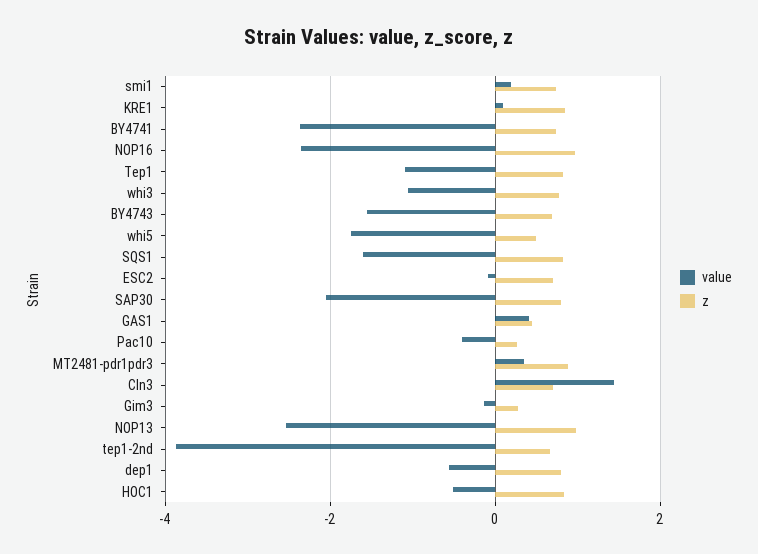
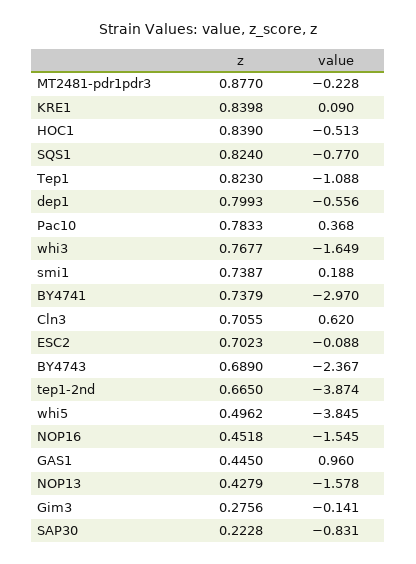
value, BY4741: -2.4 -> -2.97
value, NOP16: -2.4 -> -1.545
z, NOP16: 1 -> 0.4518
value, whi3: -1 -> -1.649
value, BY4743: -1.6 -> -2.367
value, whi5: -1.8 -> -3.845
value, SQS1: -1.6 -> -0.77
value, SAP30: -2 -> -0.831
z, SAP30: 0.8 -> 0.2228
value, GAS1: 0.4 -> 0.96
value, Pac10: -0.4 -> 0.368
z, Pac10: 0.2 -> 0.7833
value, MT2481-pdr1pdr3: 0.4 -> -0.228
value, Cln3: 1.4 -> 0.62
value, NOP13: -2.6 -> -1.578
z, NOP13: 1 -> 0.4279

